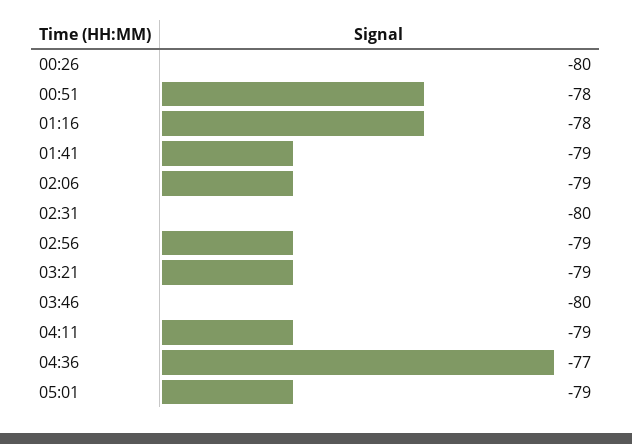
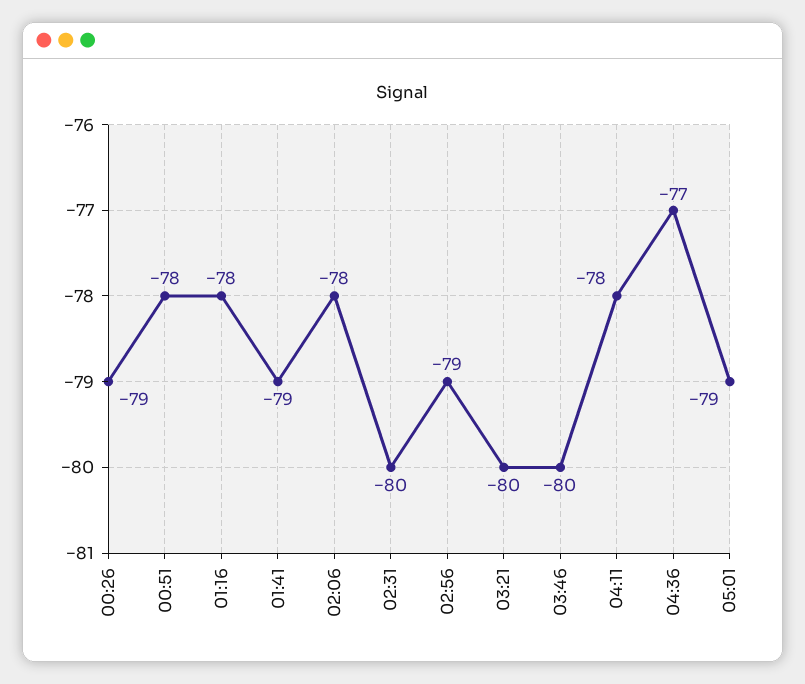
00:26: -80 -> -79
02:06: -79 -> -78
03:21: -79 -> -80
04:11: -79 -> -78

